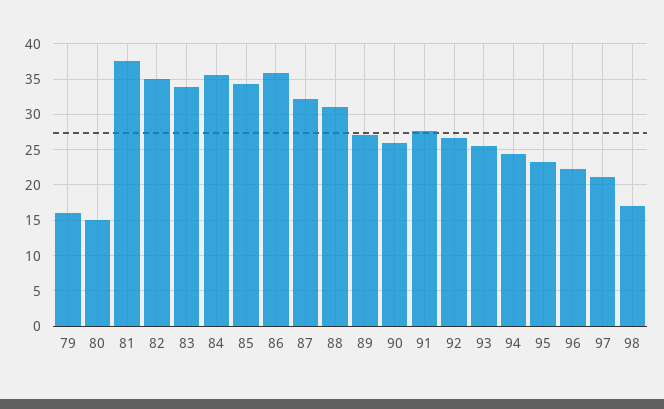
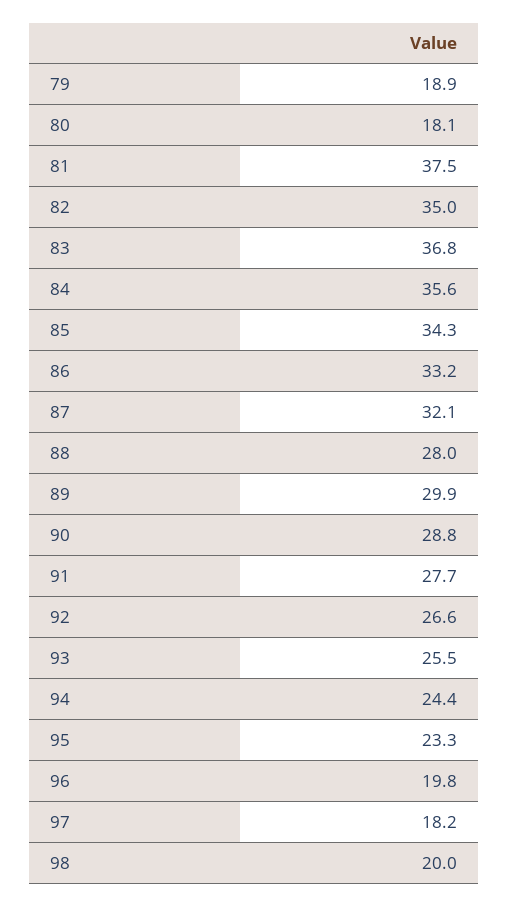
79: 16 -> 18.9
80: 15 -> 18.1
83: 34 -> 36.8
86: 36 -> 33.2
88: 31 -> 28
89: 27 -> 29.9
90: 26 -> 28.8
96: 22 -> 19.8
97: 21 -> 18.2
98: 17 -> 20

